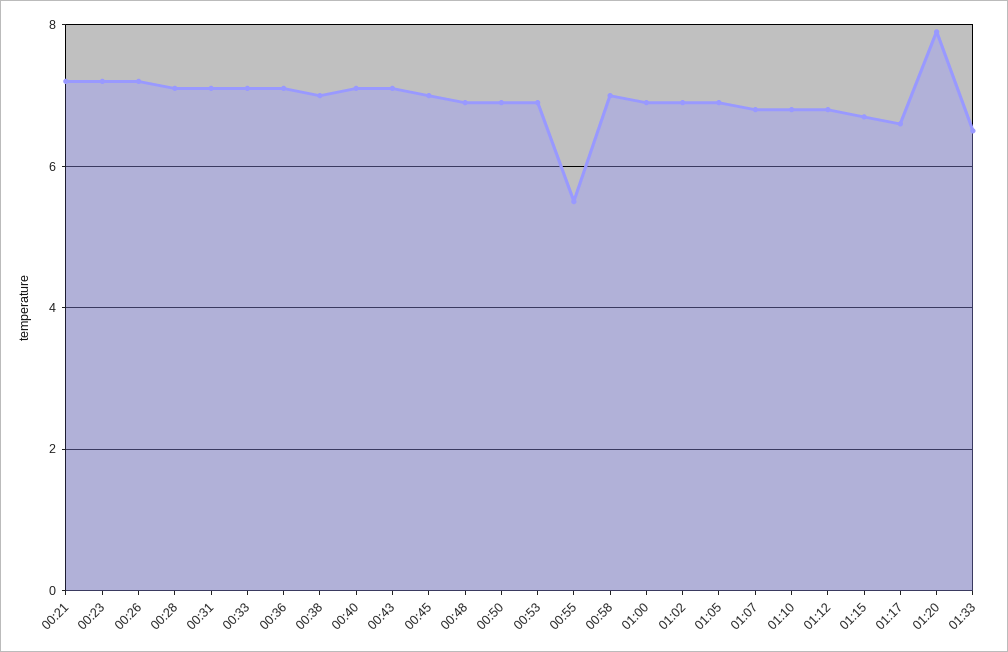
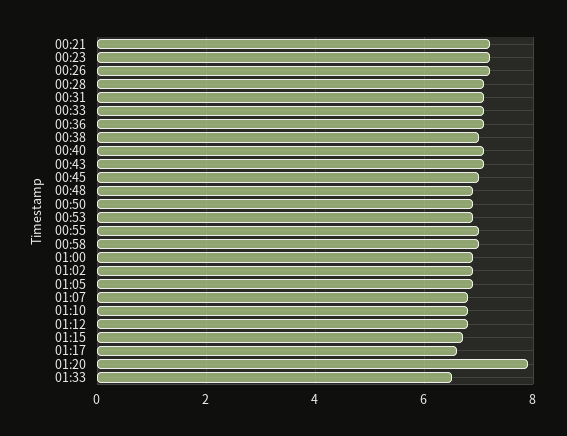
00:55: 5.5 -> 7

